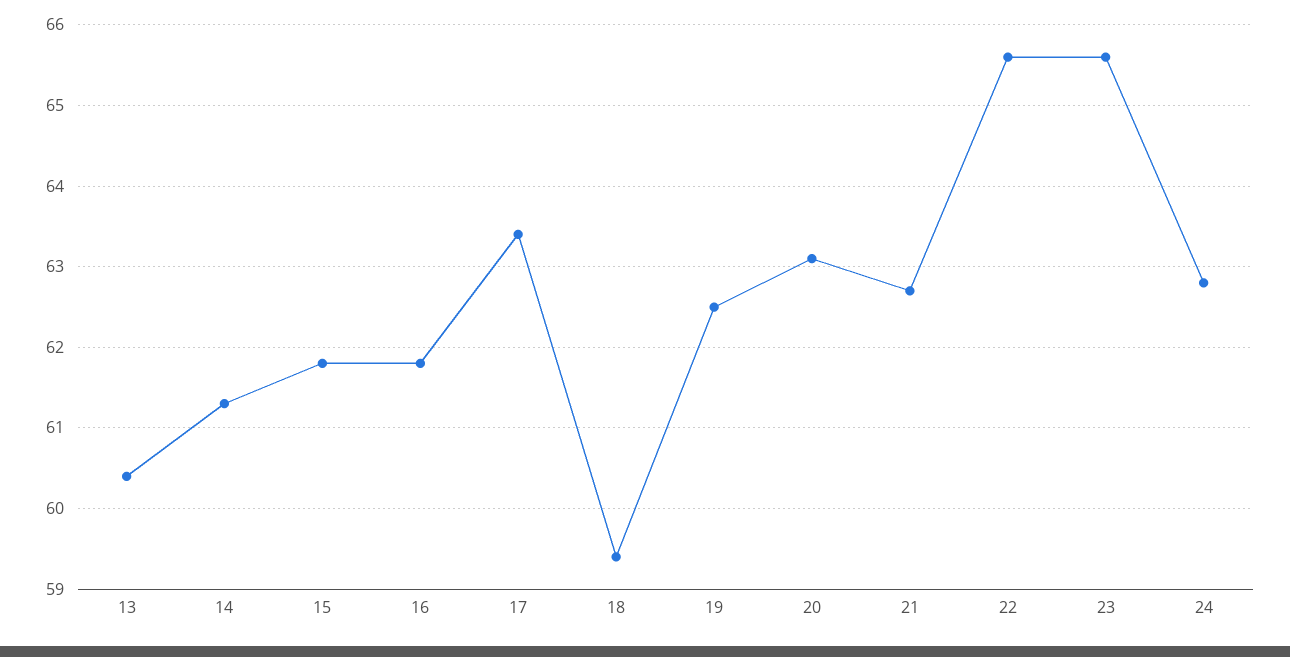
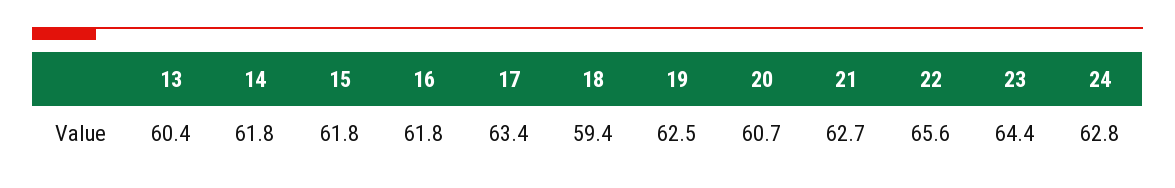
14: 61.3 -> 61.8
20: 63.1 -> 60.7
23: 65.6 -> 64.4

